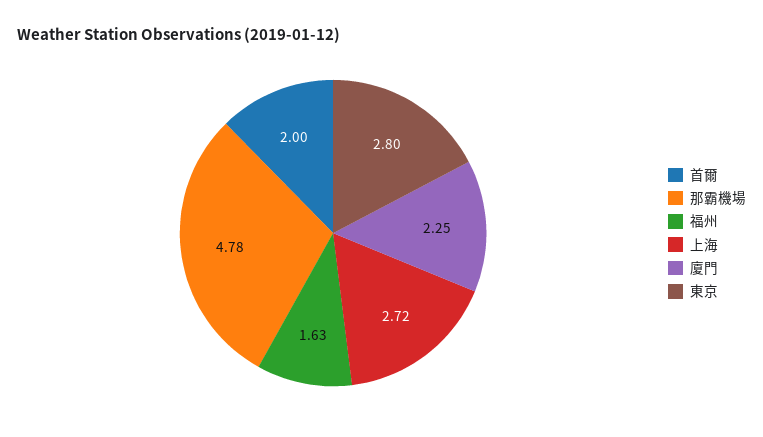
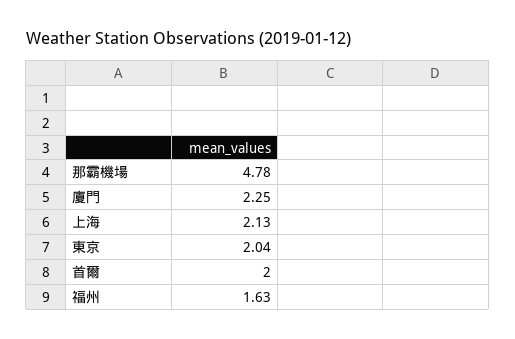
上海: 2.72 -> 2.13
東京: 2.8 -> 2.04

